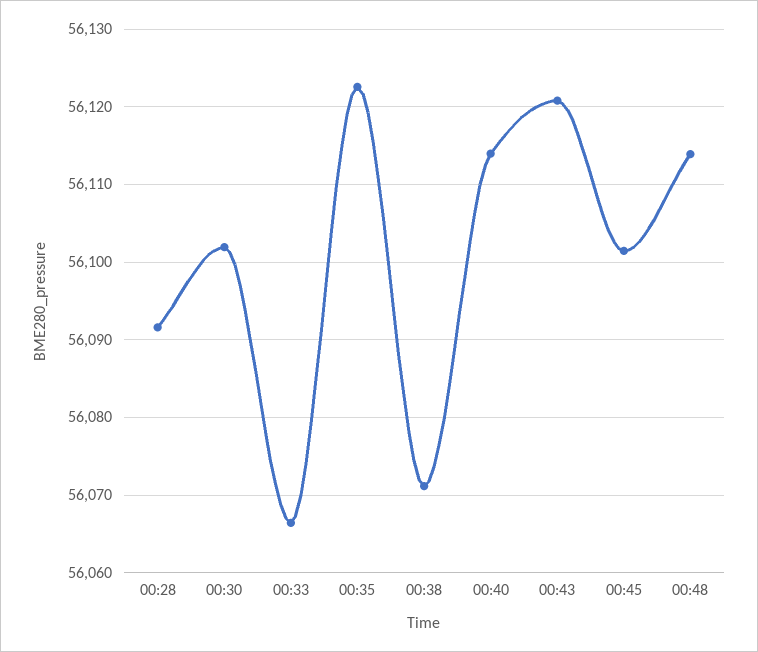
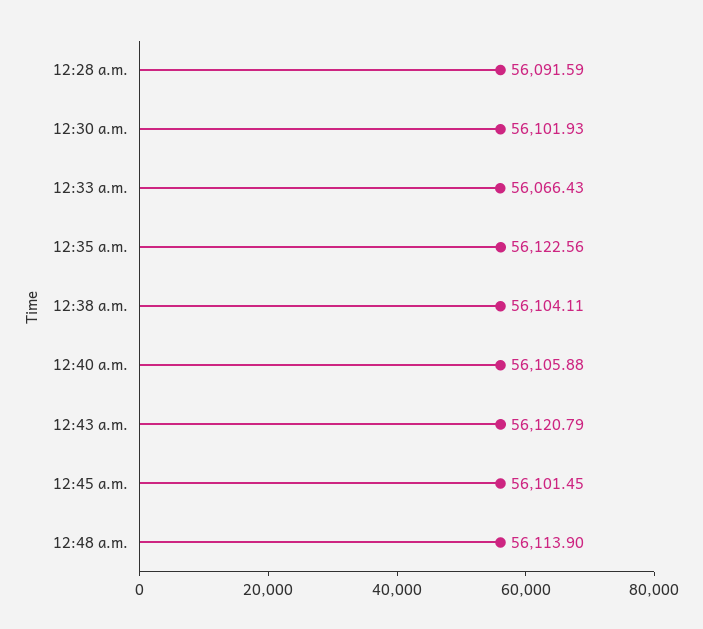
00:38: 56071 -> 56104.11
00:40: 56114 -> 56105.88

